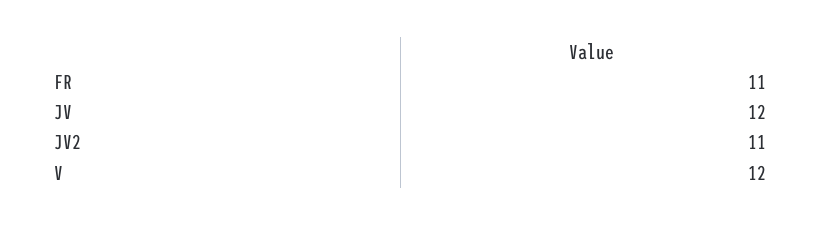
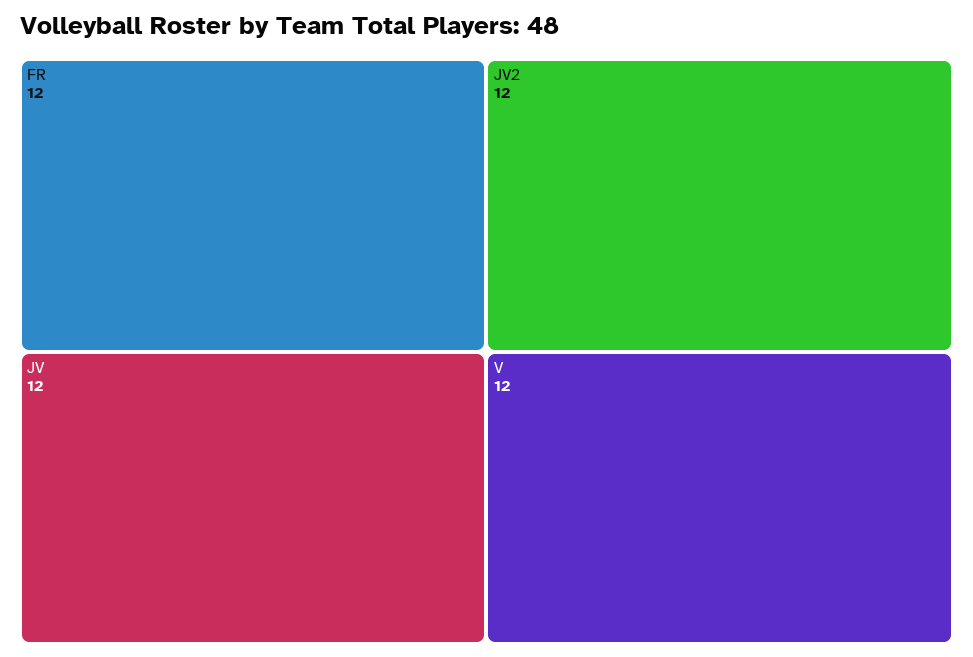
FR: 11 -> 12
JV2: 11 -> 12

